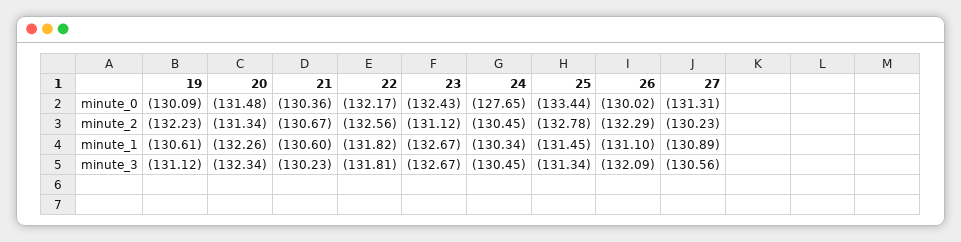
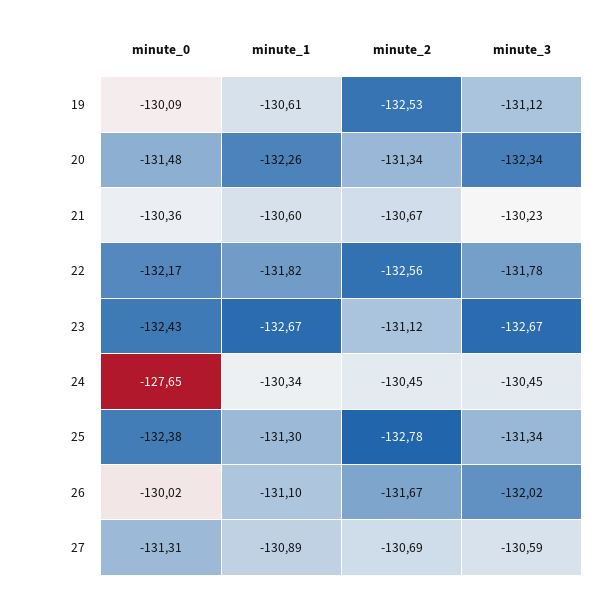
25, minute_0: -133.44 -> -132.38
19, minute_2: -132.23 -> -132.53
26, minute_2: -132.29 -> -131.67
27, minute_2: -130.23 -> -130.69
25, minute_1: -131.45 -> -131.3
22, minute_3: -131.81 -> -131.78
26, minute_3: -132.09 -> -132.02
27, minute_3: -130.56 -> -130.59

